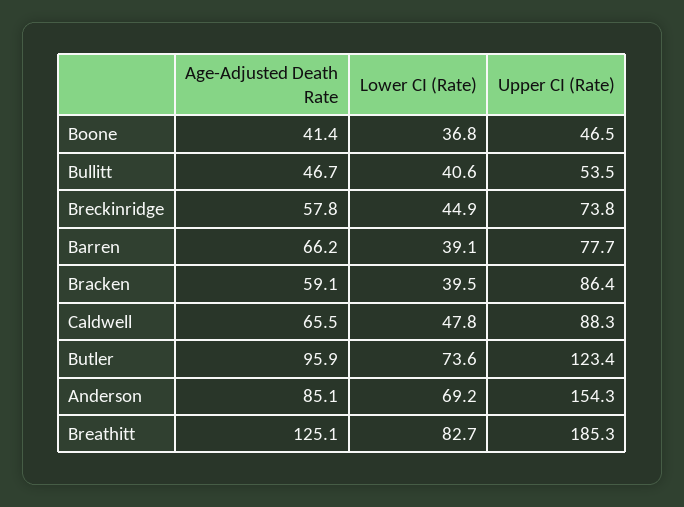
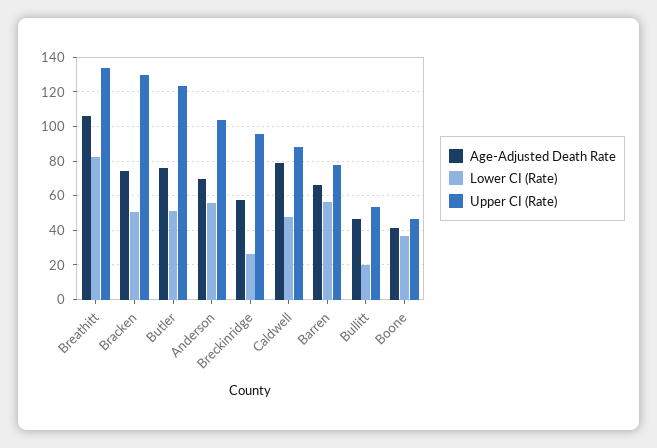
Lower CI (Rate), Bullitt: 40.6 -> 20
Lower CI (Rate), Breckinridge: 44.9 -> 25
Upper CI (Rate), Breckinridge: 73.8 -> 95
Lower CI (Rate), Barren: 39.1 -> 55
Age-Adjusted Death Rate, Bracken: 59.1 -> 75
Lower CI (Rate), Bracken: 39.5 -> 50
Upper CI (Rate), Bracken: 86.4 -> 130
Age-Adjusted Death Rate, Caldwell: 65.5 -> 80
Age-Adjusted Death Rate, Butler: 95.9 -> 75
Lower CI (Rate), Butler: 73.6 -> 50
Age-Adjusted Death Rate, Anderson: 85.1 -> 70
Lower CI (Rate), Anderson: 69.2 -> 55
Upper CI (Rate), Anderson: 154.3 -> 105
Age-Adjusted Death Rate, Breathitt: 125.1 -> 105
Upper CI (Rate), Breathitt: 185.3 -> 135

